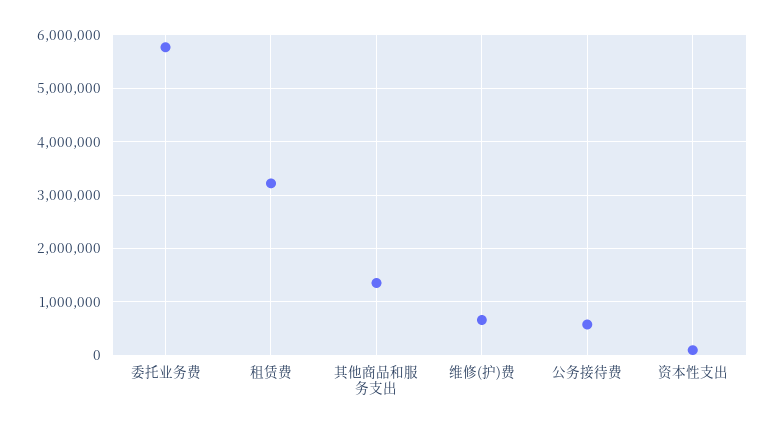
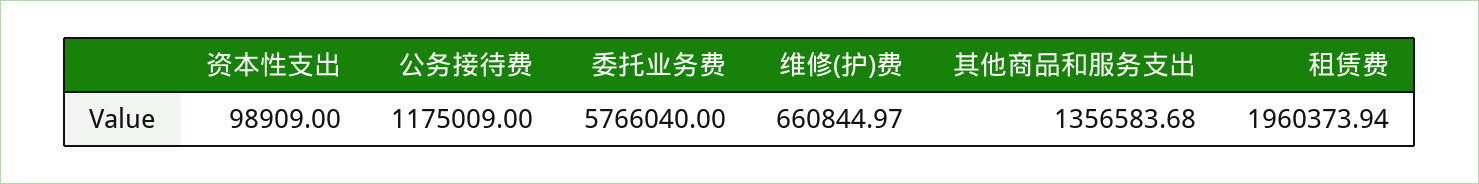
租赁费: 3200000 -> 1960373.94
公务接待费: 600000 -> 1175009

